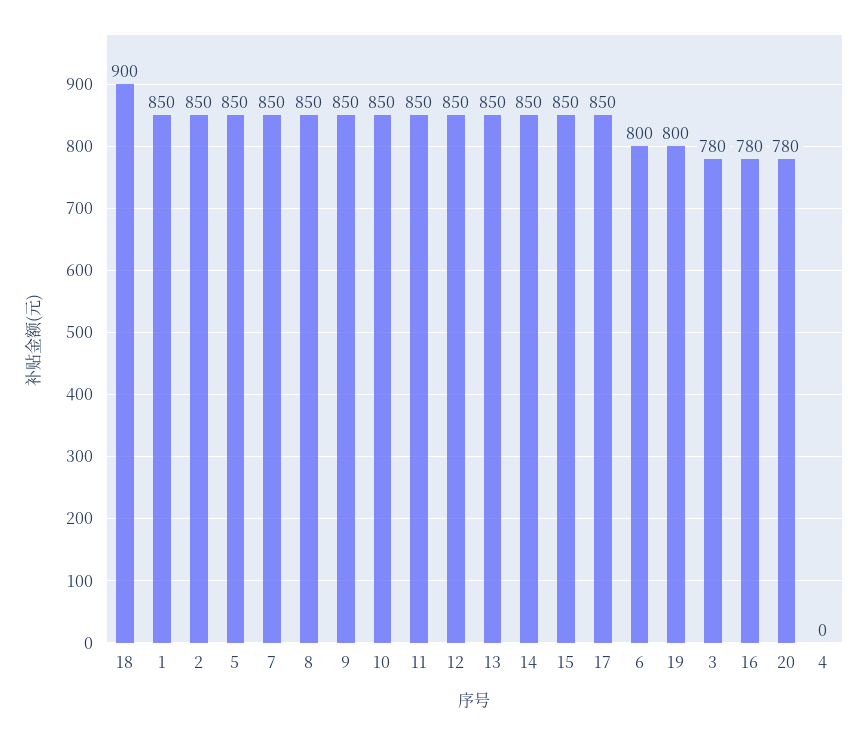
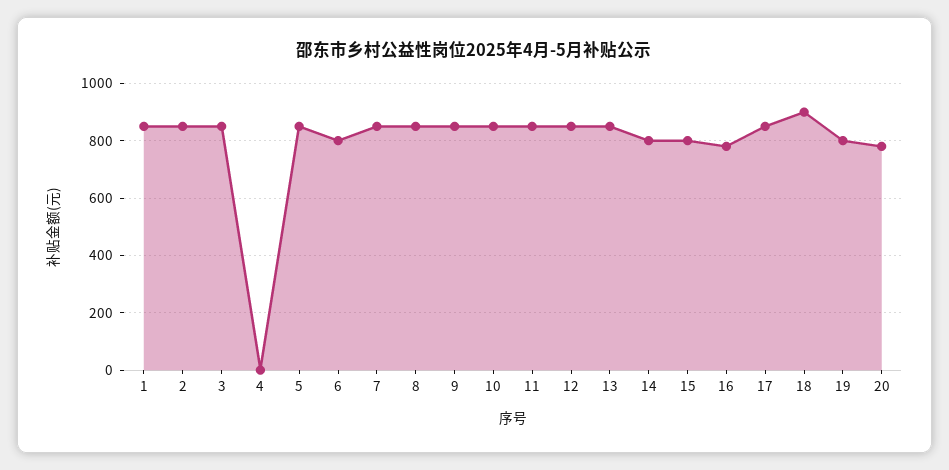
14: 850 -> 800
15: 850 -> 800
3: 780 -> 850

